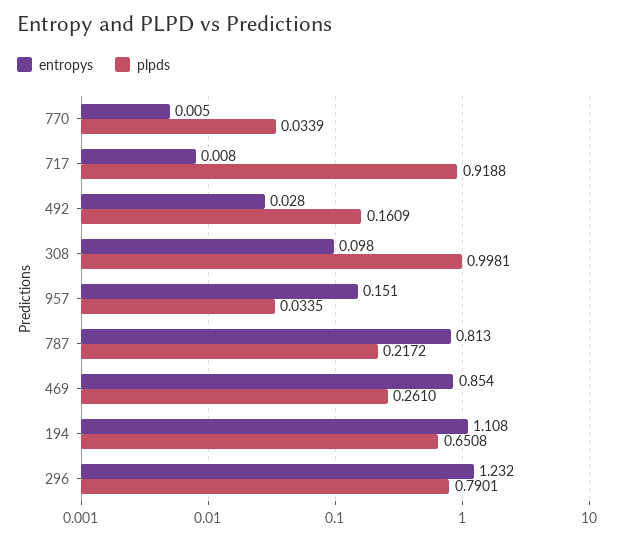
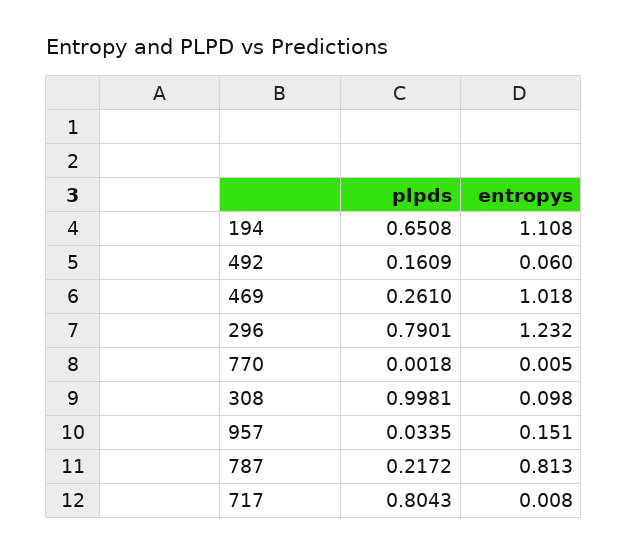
plpds, 770: 0.0339 -> 0.0018
plpds, 717: 0.9188 -> 0.8043
entropys, 492: 0.028 -> 0.06
entropys, 469: 0.854 -> 1.018

